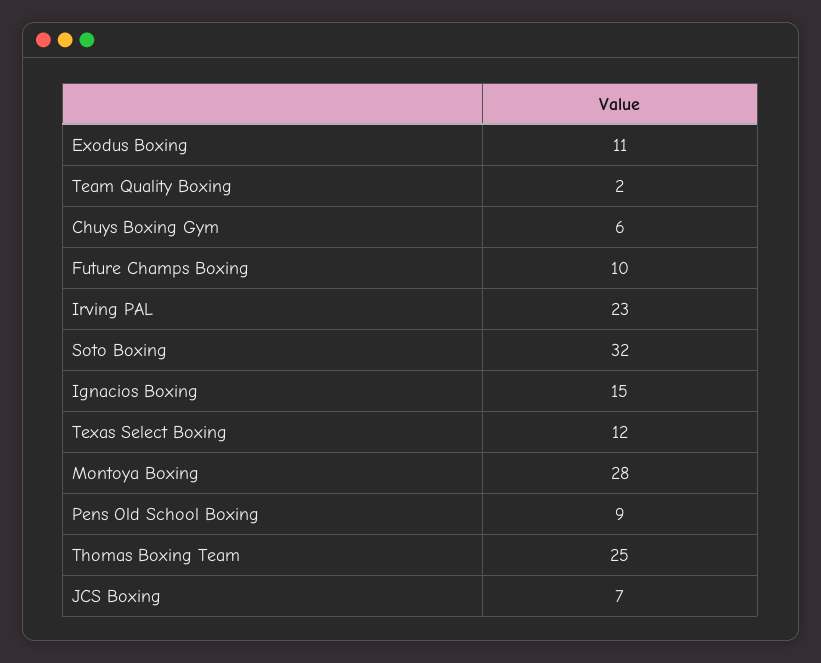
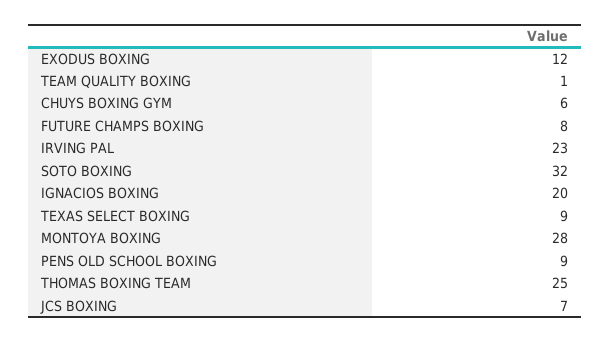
Exodus Boxing: 11 -> 12
Team Quality Boxing: 2 -> 1
Future Champs Boxing: 10 -> 8
Ignacios Boxing: 15 -> 20
Texas Select Boxing: 12 -> 9

